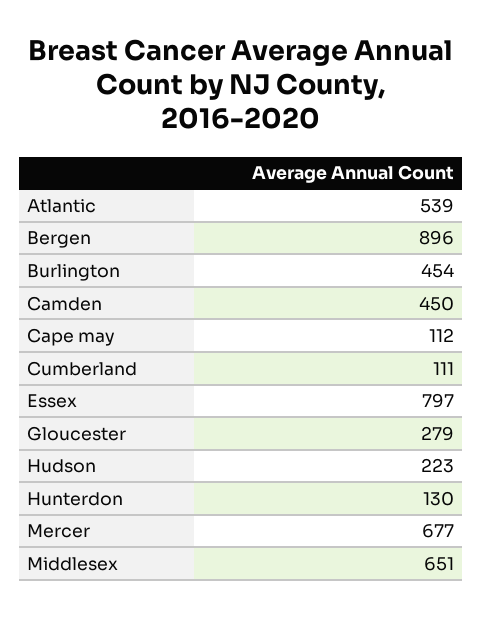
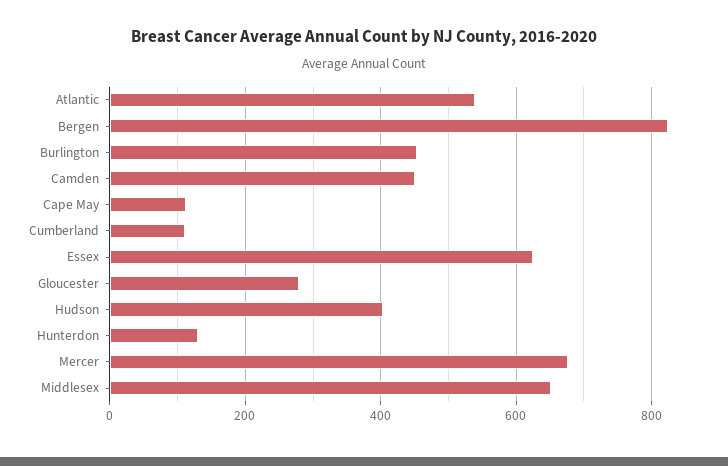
Bergen: 896 -> 820
Essex: 797 -> 620
Hudson: 223 -> 400

